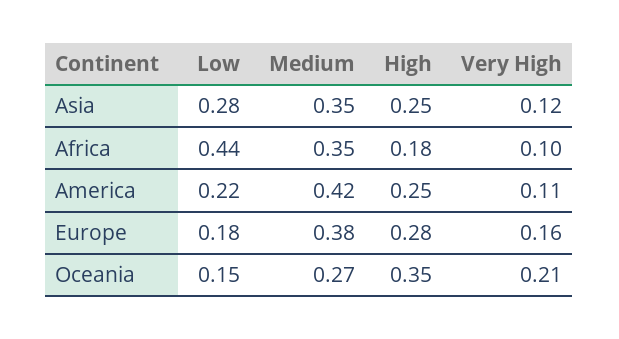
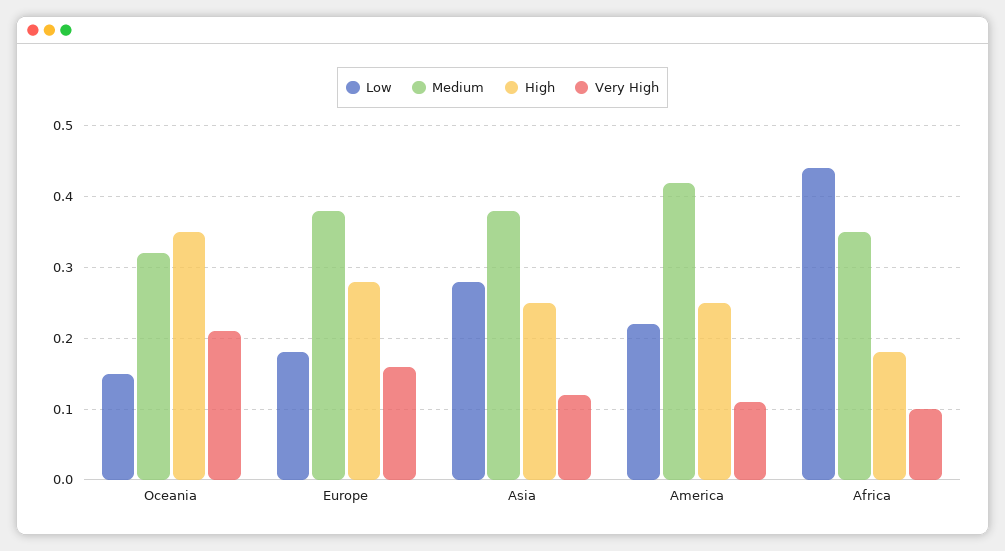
Medium, Asia: 0.35 -> 0.38
Medium, Oceania: 0.27 -> 0.32

